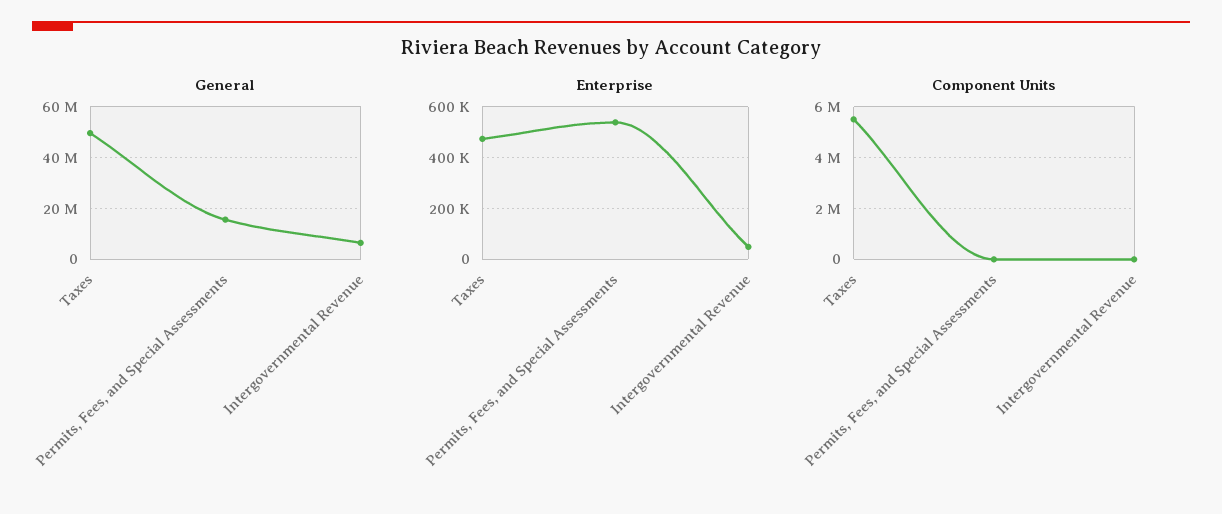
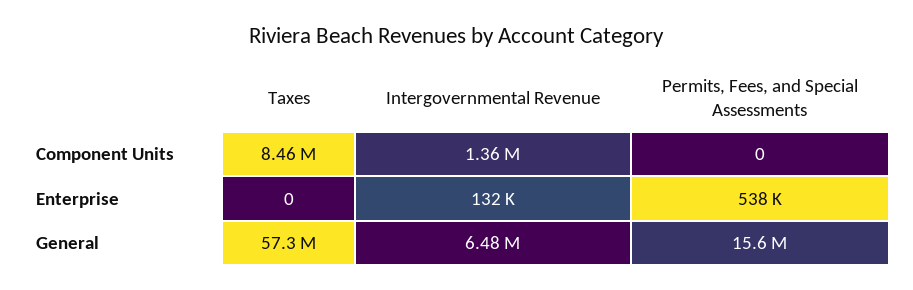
General, Taxes: 50000000 -> 57300000
Enterprise, Taxes: 475000 -> 0
Enterprise, Intergovernmental Revenue: 50000 -> 132000
Component Units, Taxes: 5500000 -> 8460000
Component Units, Intergovernmental Revenue: 0 -> 1360000

